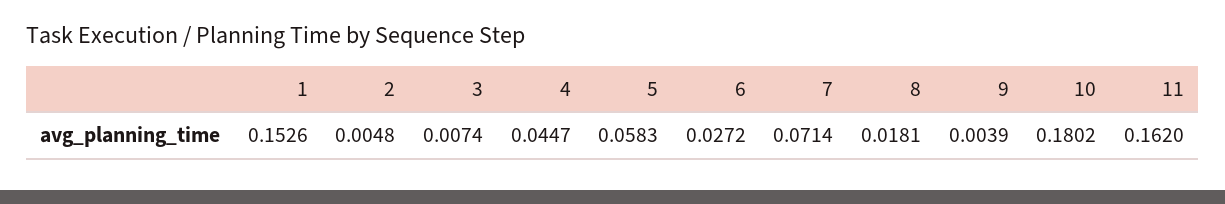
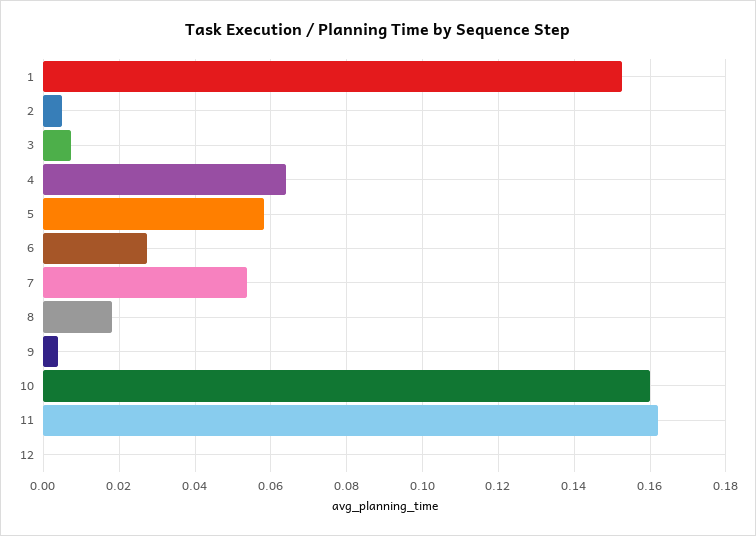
4: 0.0447 -> 0.064
7: 0.0714 -> 0.054
10: 0.1802 -> 0.16
12: none -> 0

